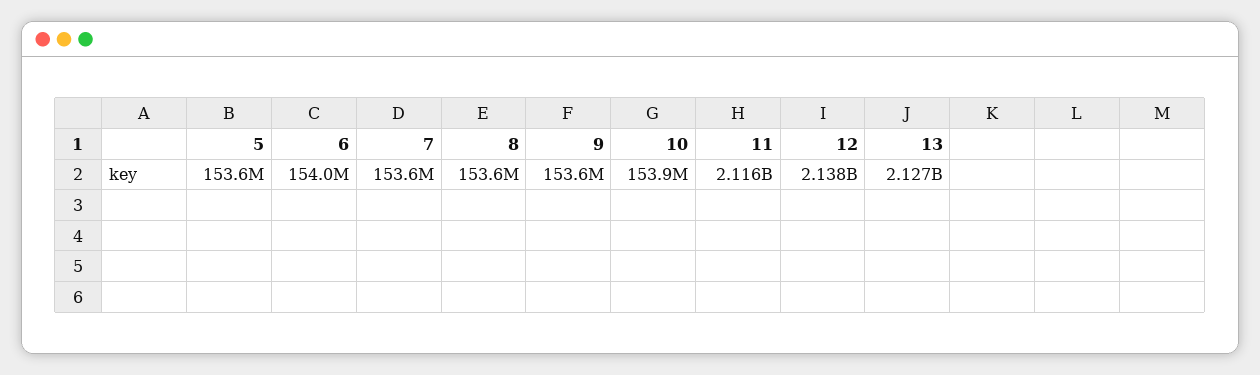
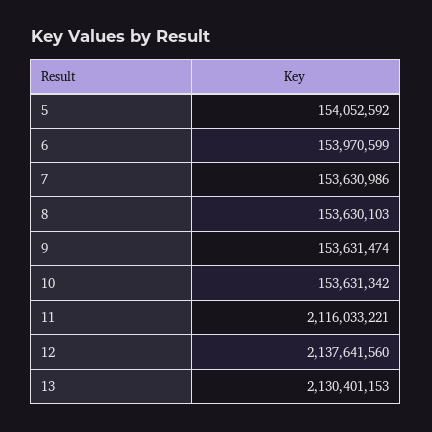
5: 153600000 -> 154052592
10: 153900000 -> 153631342
13: 2127000000 -> 2130401153

